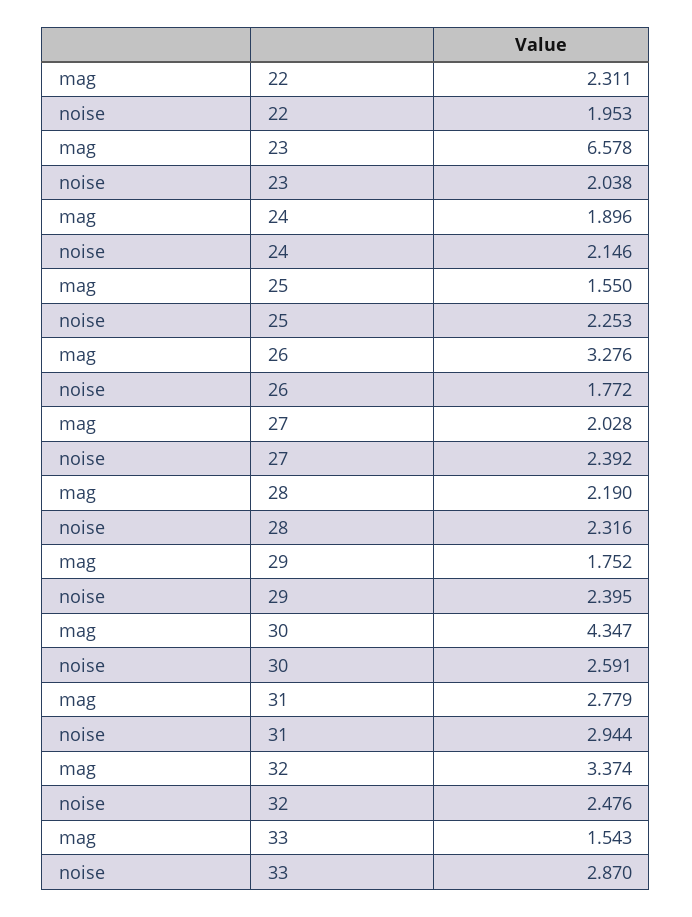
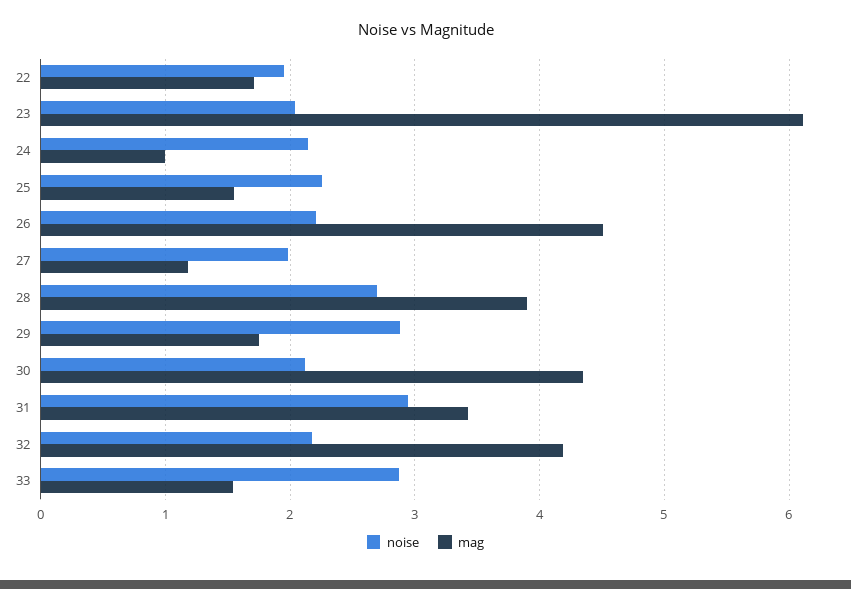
mag, 22: 2.311 -> 1.7
mag, 23: 6.578 -> 6.1
mag, 24: 1.896 -> 1
mag, 26: 3.276 -> 4.5
noise, 26: 1.772 -> 2.2
mag, 27: 2.028 -> 1.2
noise, 27: 2.392 -> 2
mag, 28: 2.19 -> 3.9
noise, 28: 2.316 -> 2.7
noise, 29: 2.395 -> 2.9
noise, 30: 2.591 -> 2.1
mag, 31: 2.779 -> 3.4
mag, 32: 3.374 -> 4.2
noise, 32: 2.476 -> 2.2

